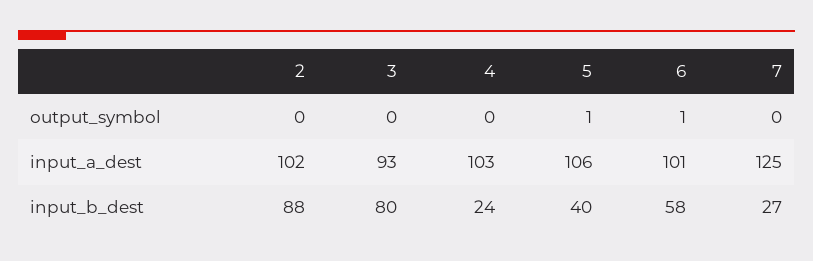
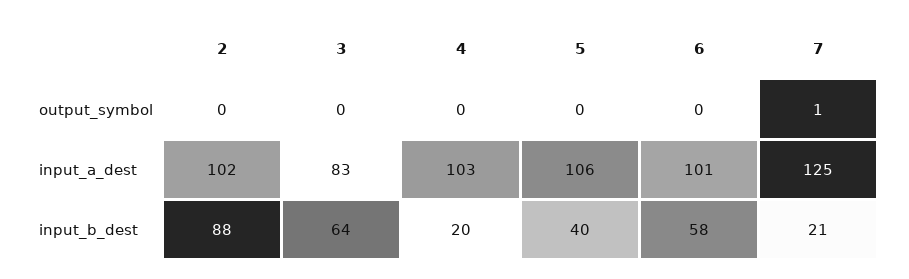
5, output_symbol: 1 -> 0
6, output_symbol: 1 -> 0
7, output_symbol: 0 -> 1
3, input_a_dest: 93 -> 83
3, input_b_dest: 80 -> 64
4, input_b_dest: 24 -> 20
7, input_b_dest: 27 -> 21

